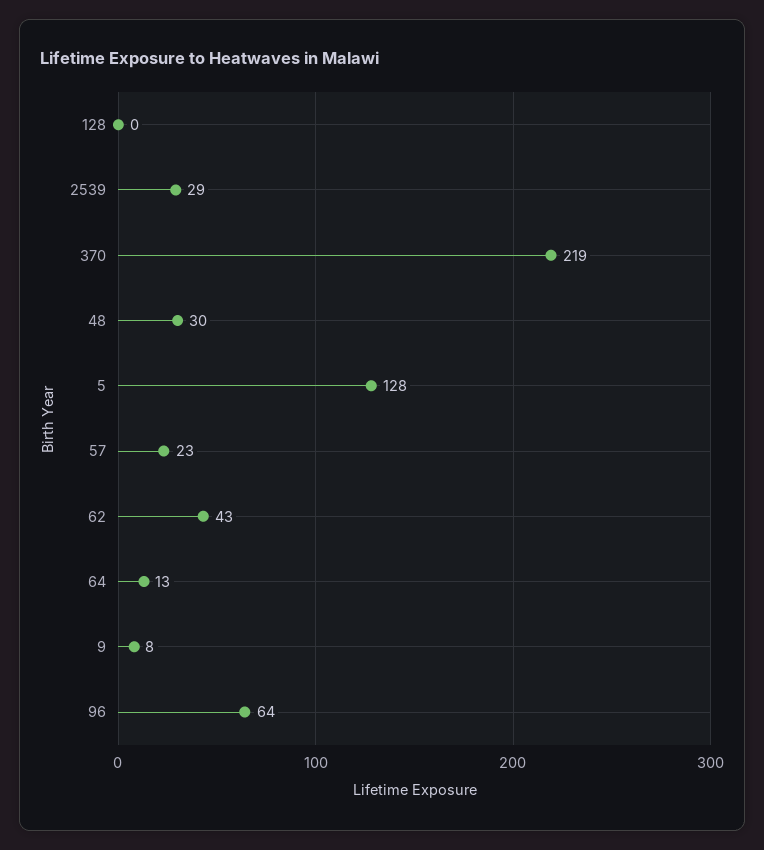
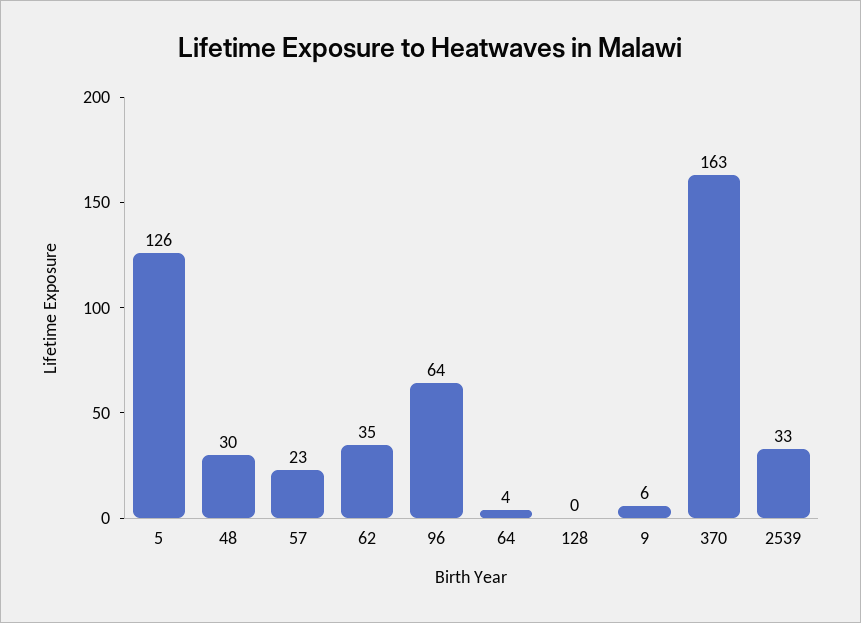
2539: 29 -> 33
370: 219 -> 163
5: 128 -> 126
62: 43 -> 35
64: 13 -> 4
9: 8 -> 6

